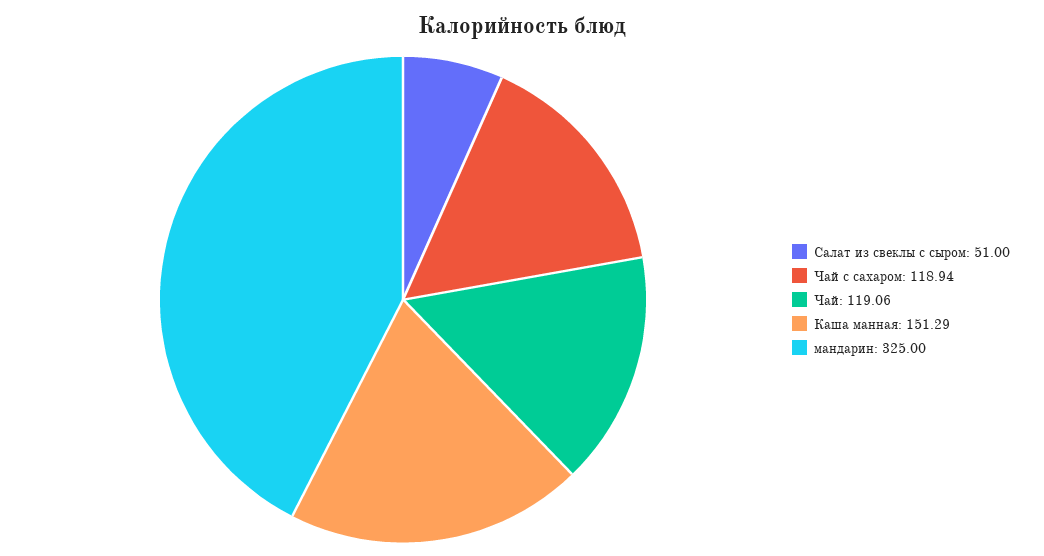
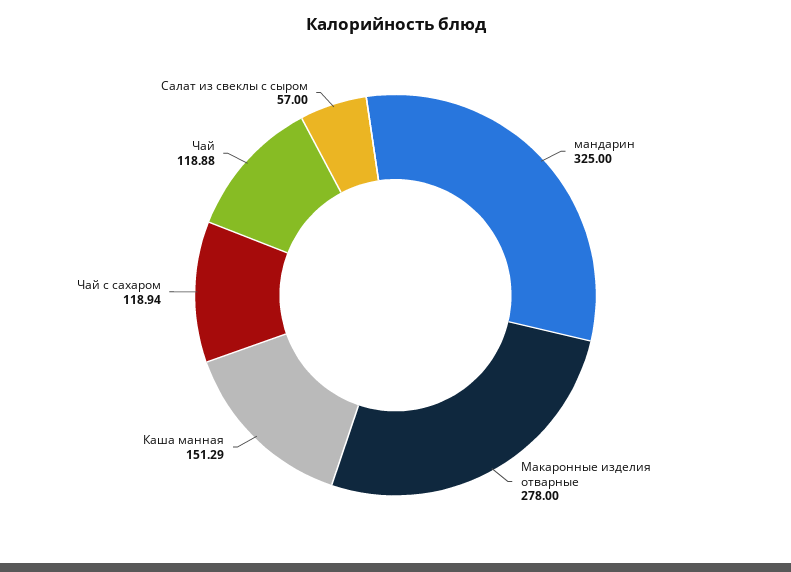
Салат из свеклы с сыром: 51 -> 57
Чай: 119.06 -> 118.88
Макаронные изделия отварные: none -> 278

